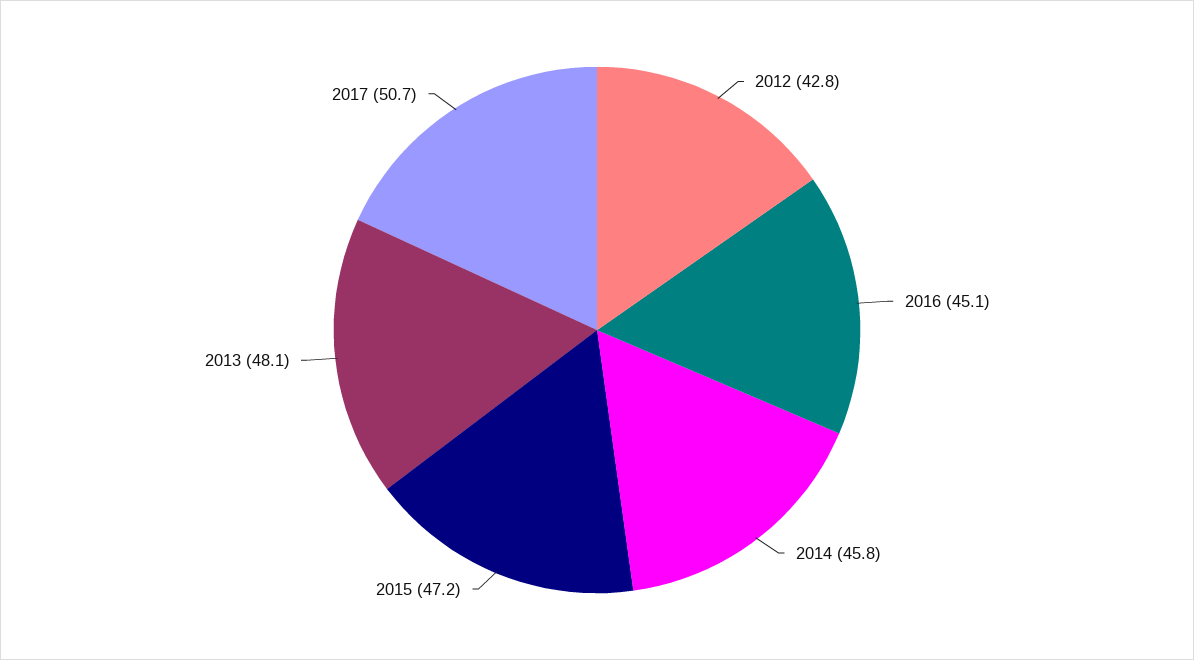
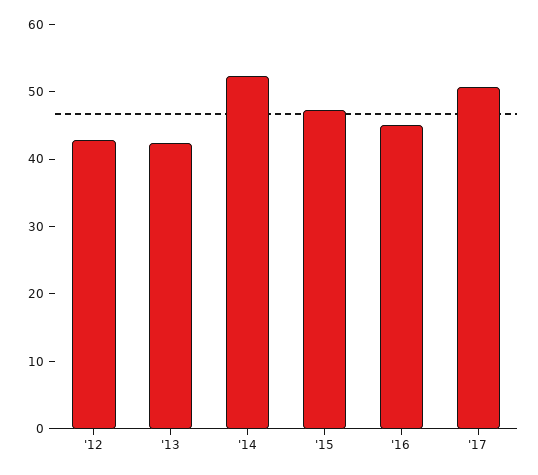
2014: 45.8 -> 52
2013: 48.1 -> 42

